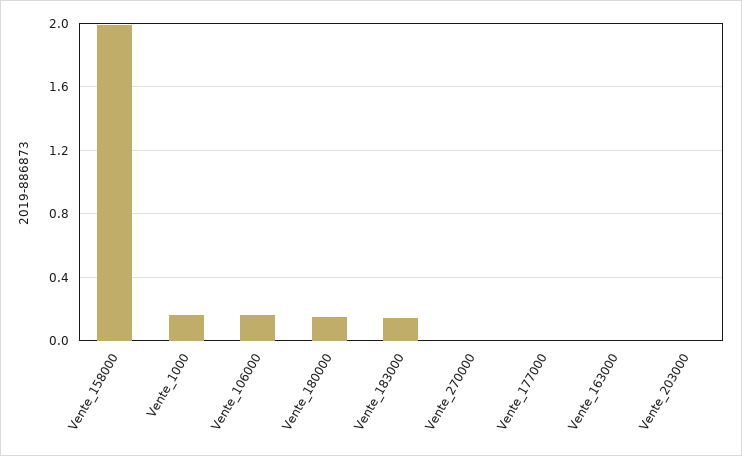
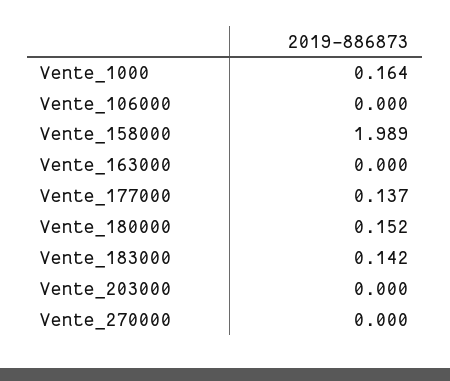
Vente_106000: 0.15 -> 0
Vente_177000: 0 -> 0.137

